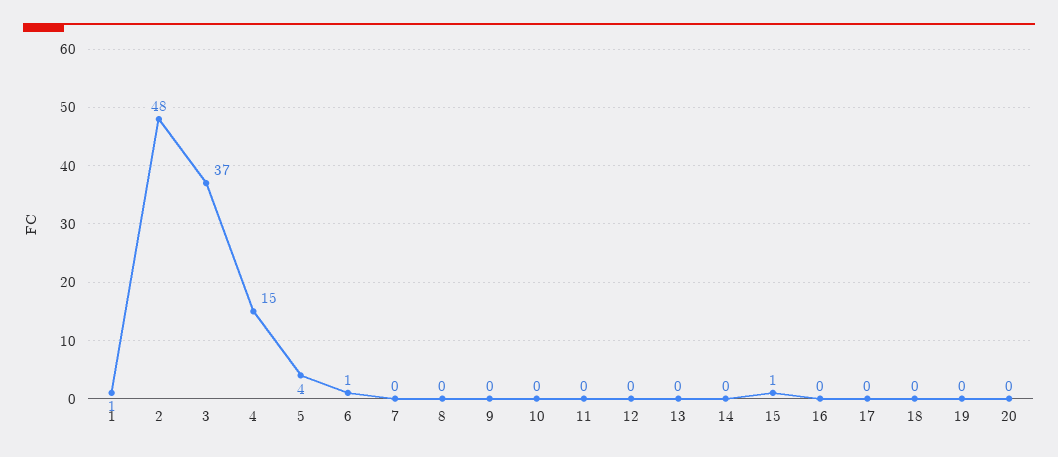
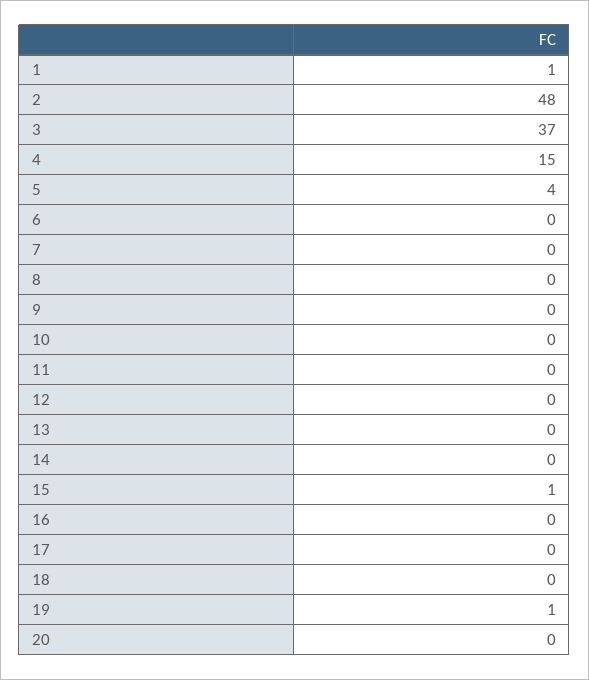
6: 1 -> 0
19: 0 -> 1

